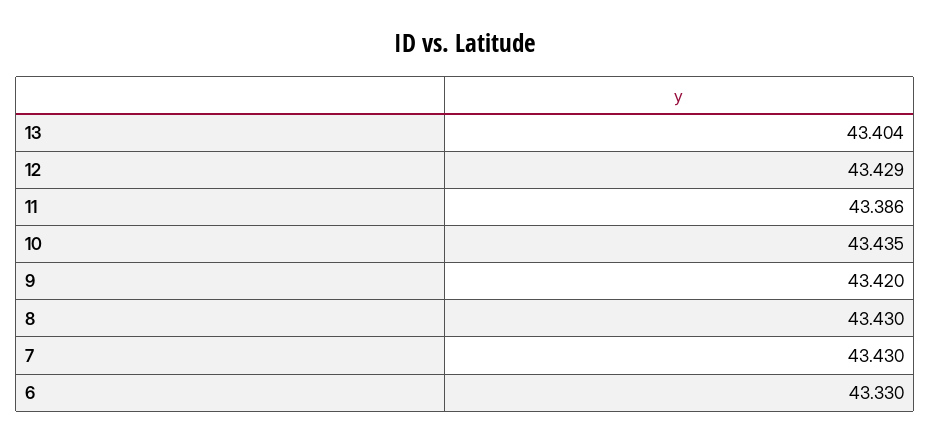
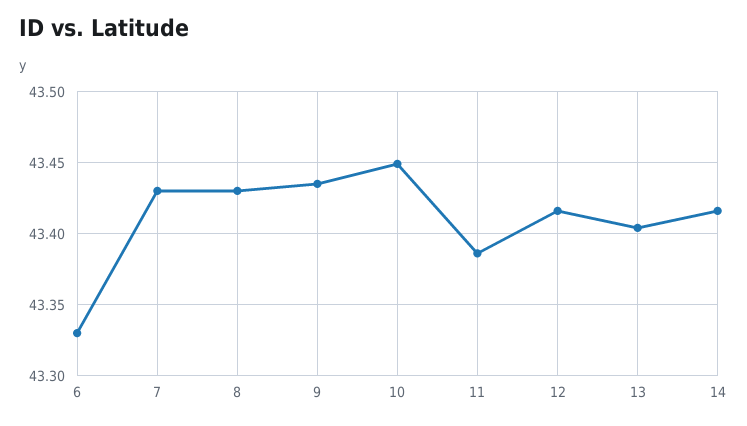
12: 43.429 -> 43.415
10: 43.435 -> 43.45
9: 43.42 -> 43.435
14: none -> 43.415

